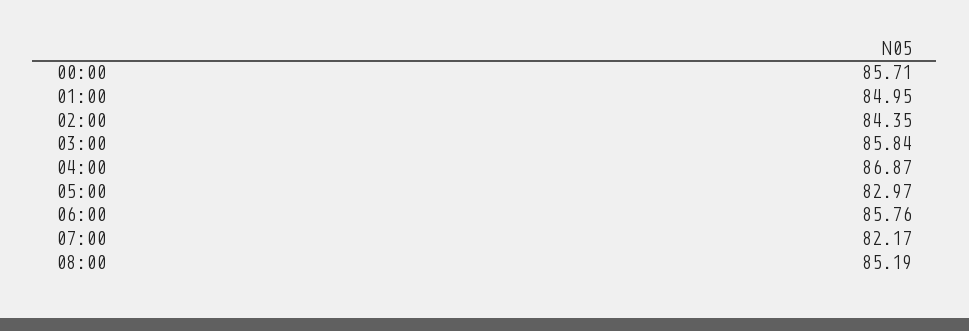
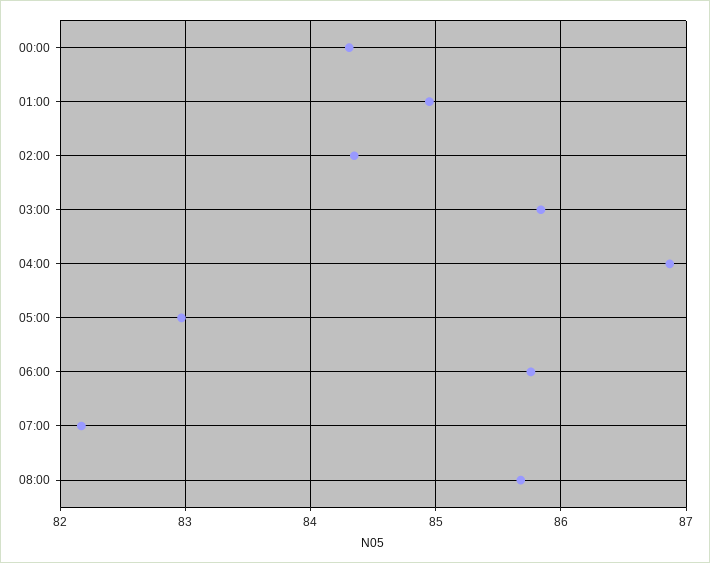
00:00: 85.71 -> 84.3
08:00: 85.19 -> 85.7

